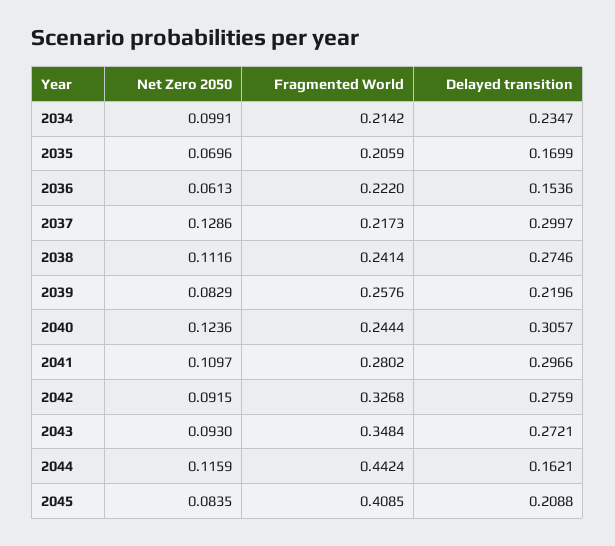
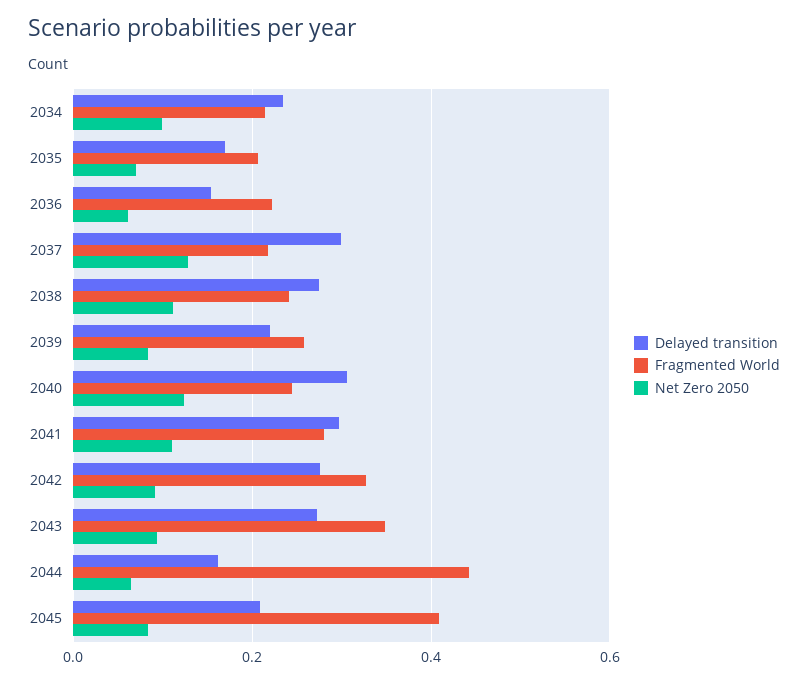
Net Zero 2050, 2044: 0.1159 -> 0.06

